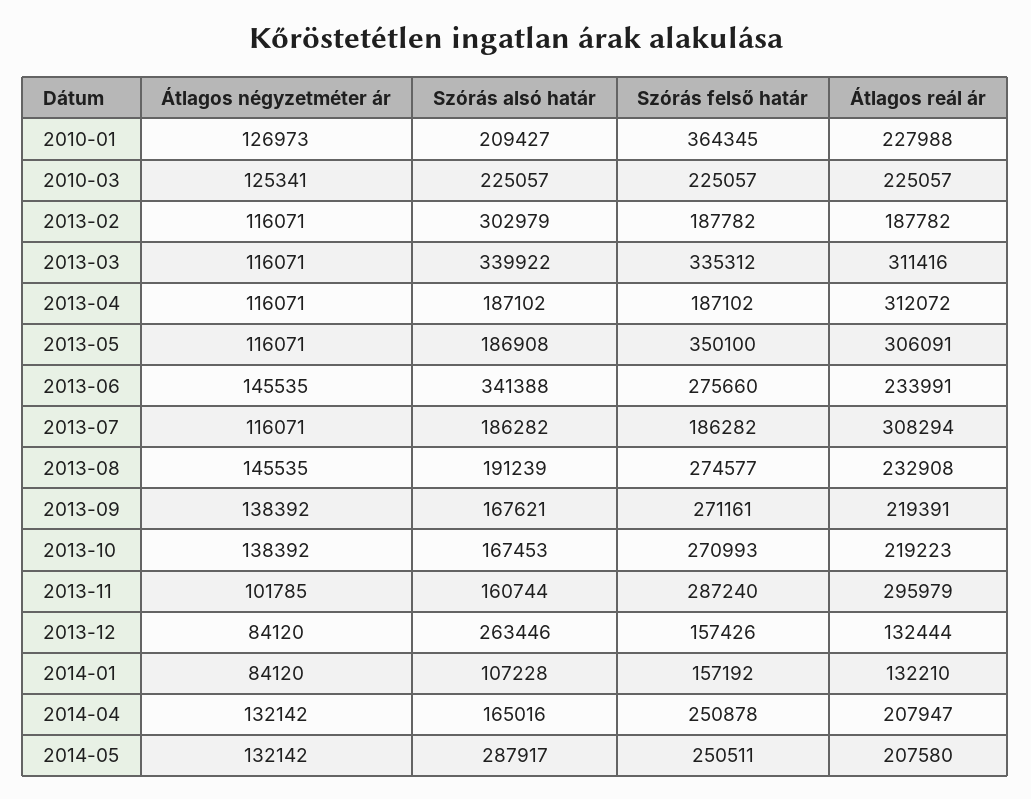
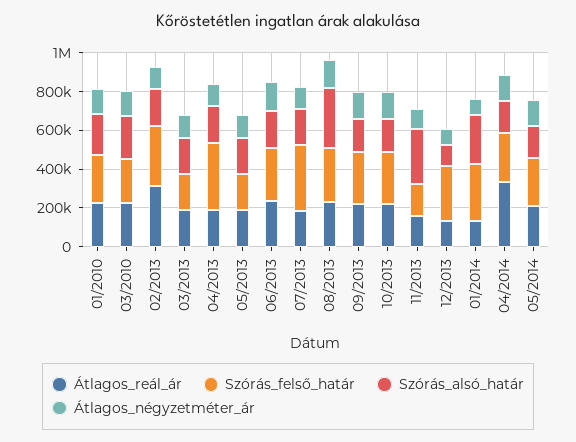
Szórás felső határ, 2010-01: 364345 -> 250000
Szórás alsó határ, 2013-02: 302979 -> 200000
Szórás felső határ, 2013-02: 187782 -> 300000
Átlagos reál ár, 2013-02: 187782 -> 300000
Szórás alsó határ, 2013-03: 339922 -> 200000
Szórás felső határ, 2013-03: 335312 -> 200000
Átlagos reál ár, 2013-03: 311416 -> 200000
Szórás felső határ, 2013-04: 187102 -> 350000
Átlagos reál ár, 2013-04: 312072 -> 200000
Szórás felső határ, 2013-05: 350100 -> 200000
Átlagos reál ár, 2013-05: 306091 -> 200000
Szórás alsó határ, 2013-06: 341388 -> 200000
Szórás felső határ, 2013-07: 186282 -> 350000
Átlagos reál ár, 2013-07: 308294 -> 200000
Szórás alsó határ, 2013-08: 191239 -> 300000
Szórás alsó határ, 2013-11: 160744 -> 300000
Szórás felső határ, 2013-11: 287240 -> 150000
Átlagos reál ár, 2013-11: 295979 -> 150000
Szórás alsó határ, 2013-12: 263446 -> 100000
Szórás felső határ, 2013-12: 157426 -> 300000
Szórás alsó határ, 2014-01: 107228 -> 250000
Szórás felső határ, 2014-01: 157192 -> 300000
Átlagos reál ár, 2014-04: 207947 -> 350000
Szórás alsó határ, 2014-05: 287917 -> 150000

